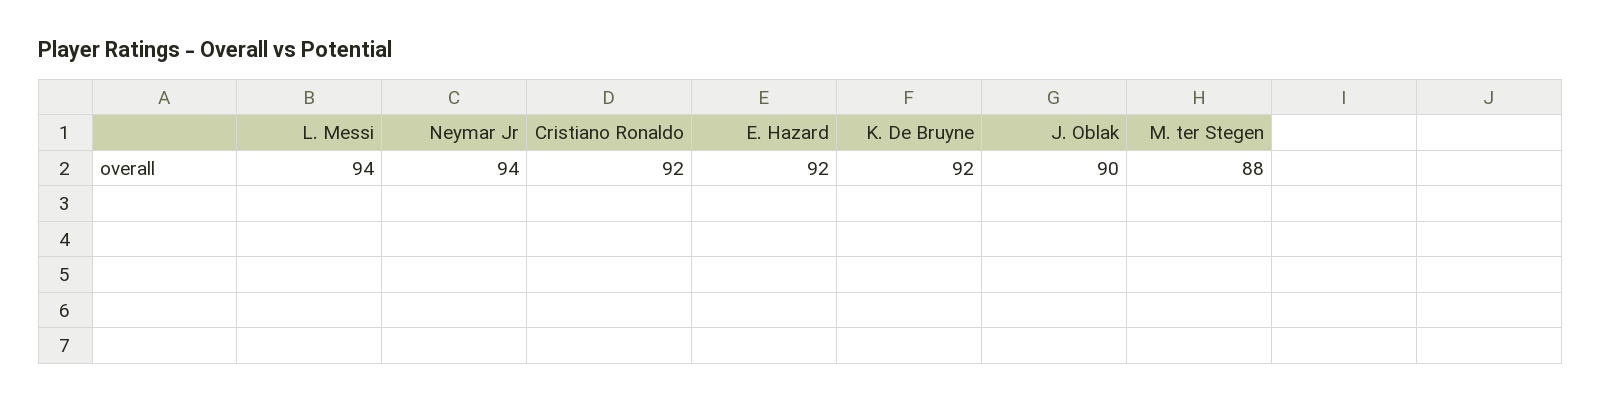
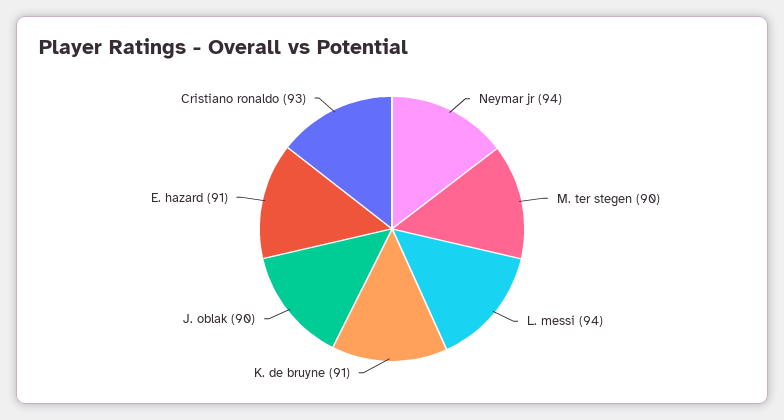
Cristiano Ronaldo: 92 -> 93
E. Hazard: 92 -> 91
K. De Bruyne: 92 -> 91
M. ter Stegen: 88 -> 90

